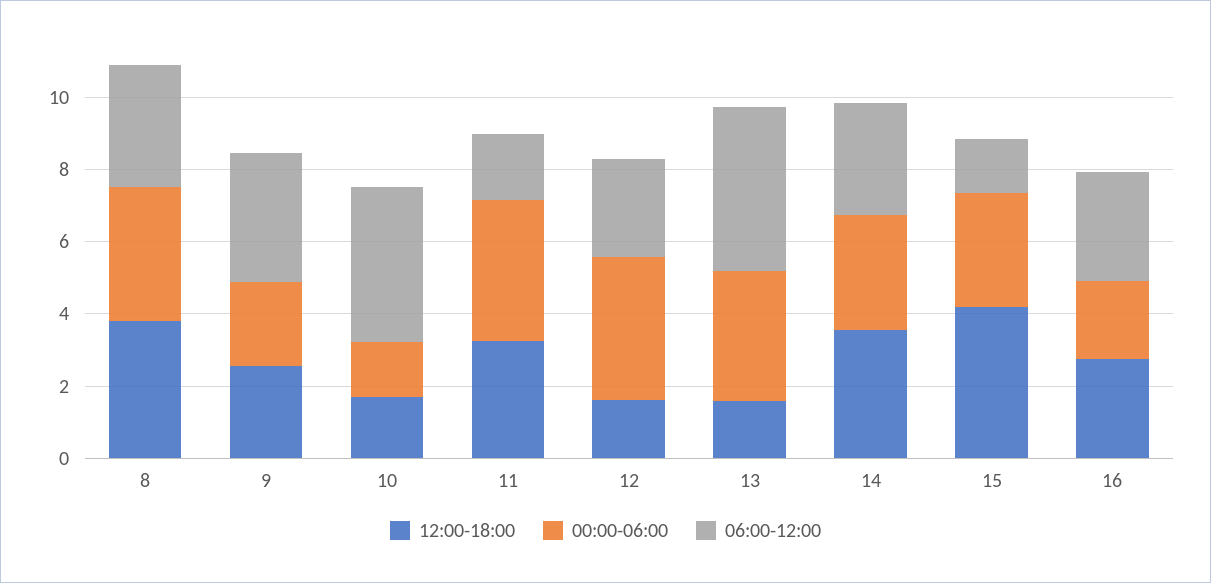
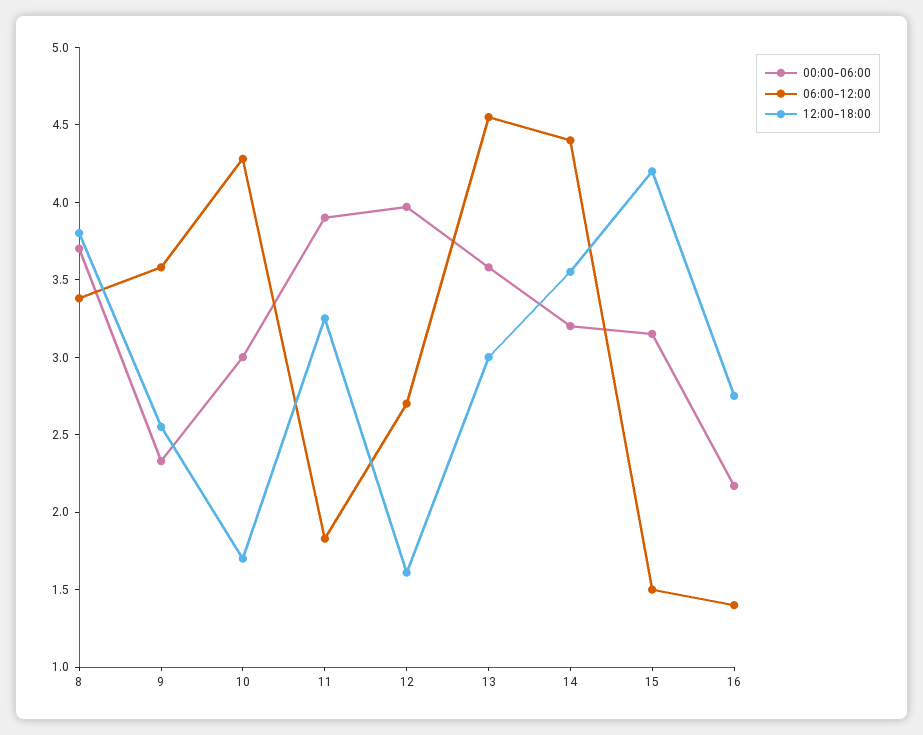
00:00-06:00, 10: 1.5 -> 3
12:00-18:00, 13: 1.5 -> 3
06:00-12:00, 14: 3 -> 4.4
06:00-12:00, 16: 3 -> 1.4

